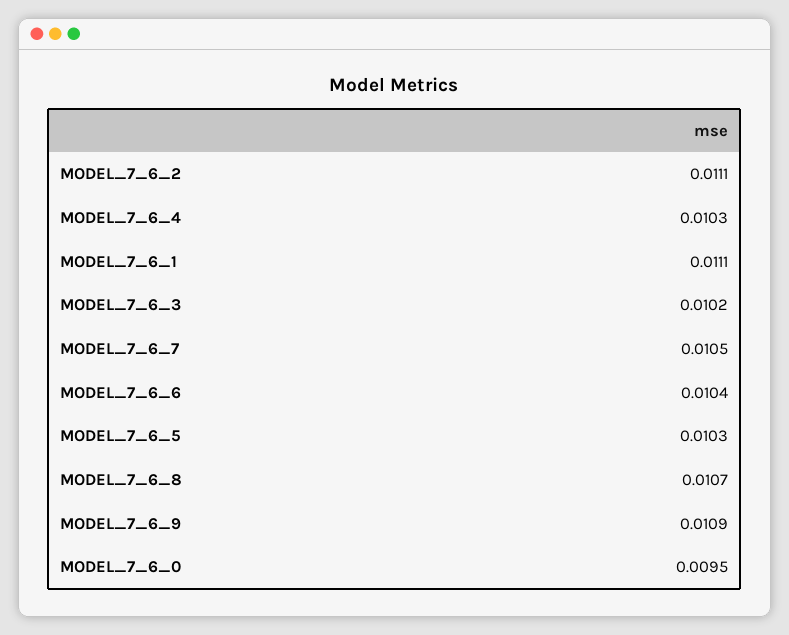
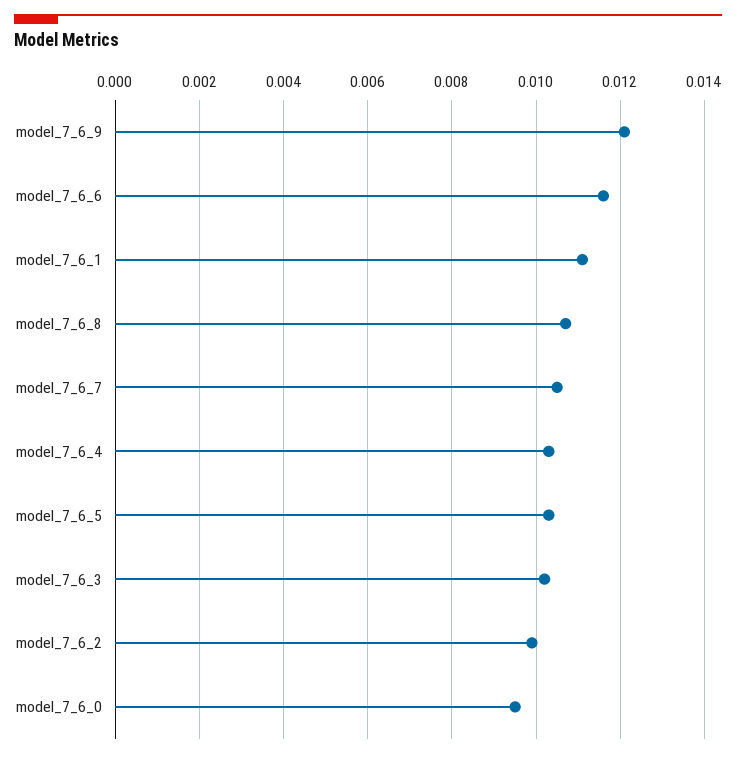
MODEL_7_6_2: 0.0111 -> 0.01
MODEL_7_6_6: 0.0104 -> 0.0115
MODEL_7_6_9: 0.0109 -> 0.012

